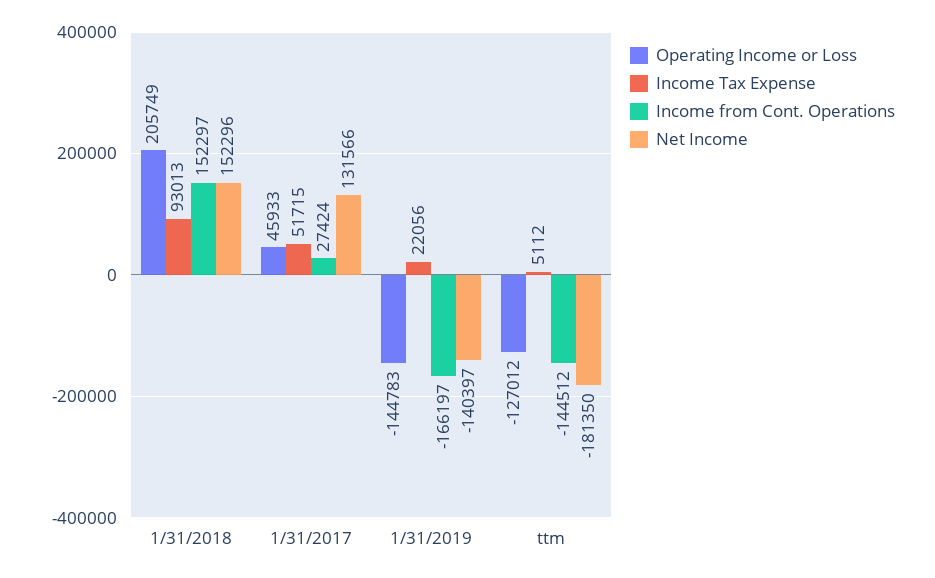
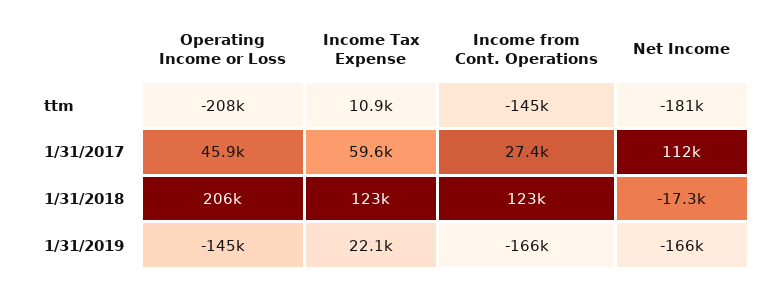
Income Tax Expense, 1/31/2018: 93013 -> 123000
Income from Cont. Operations, 1/31/2018: 152297 -> 123000
Net Income, 1/31/2018: 152296 -> -17300
Income Tax Expense, 1/31/2017: 51715 -> 59600
Net Income, 1/31/2017: 131566 -> 112000
Net Income, 1/31/2019: -140397 -> -166000
Operating Income or Loss, ttm: -127012 -> -208000
Income Tax Expense, ttm: 5112 -> 10900

